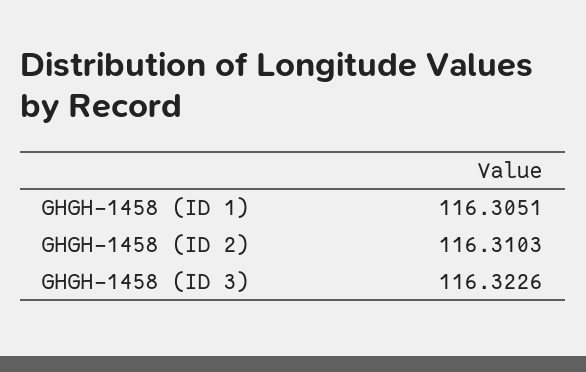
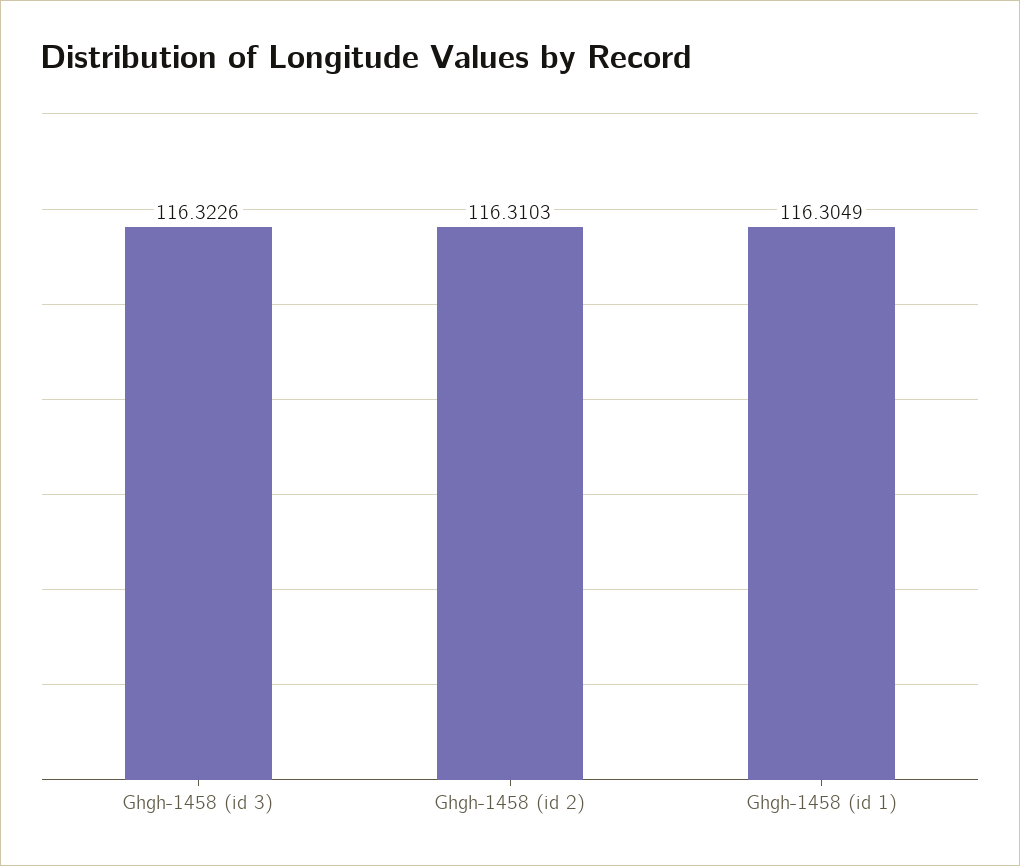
GHGH-1458 (ID 1): 116.3051 -> 116.3049

